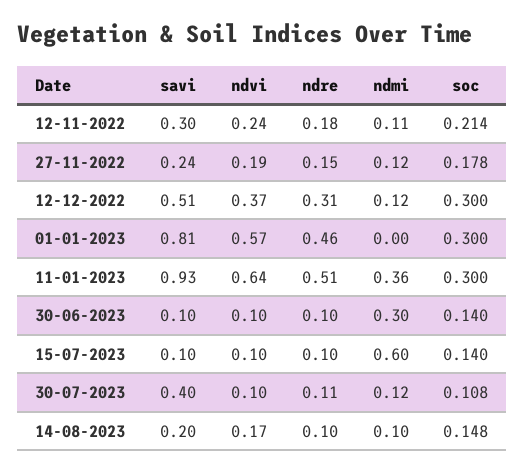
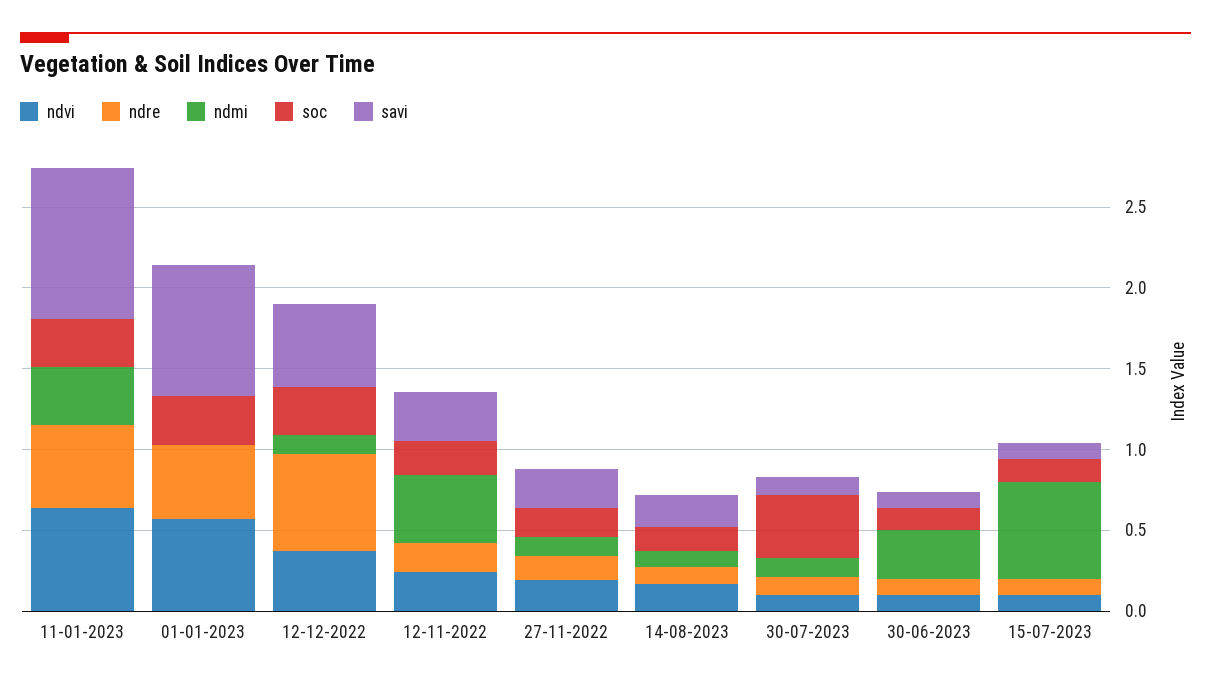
ndmi, 12-11-2022: 0.11 -> 0.4
ndre, 12-12-2022: 0.31 -> 0.6
savi, 30-07-2023: 0.4 -> 0.1
soc, 30-07-2023: 0.108 -> 0.4

